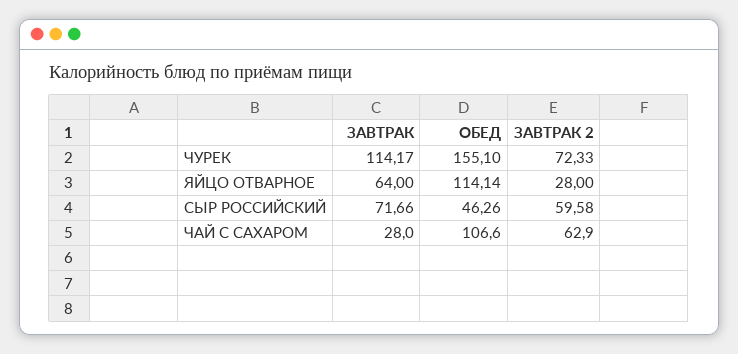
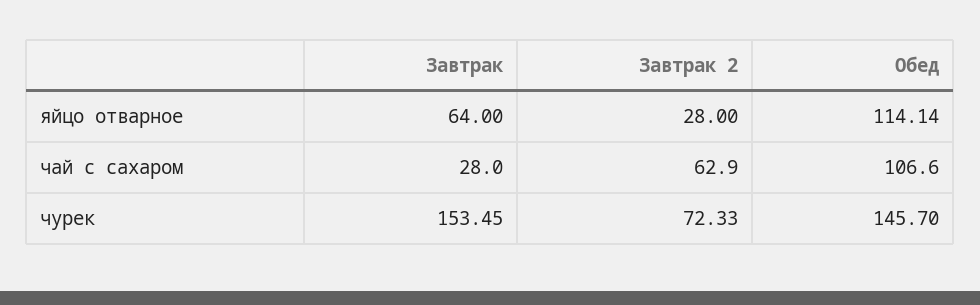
ЗАВТРАК, ЧУРЕК: 114.17 -> 153.45
ОБЕД, ЧУРЕК: 155.1 -> 145.7
ЗАВТРАК, СЫР РОССИЙСКИЙ: 71.66 -> none
ОБЕД, СЫР РОССИЙСКИЙ: 46.26 -> none
ЗАВТРАК 2, СЫР РОССИЙСКИЙ: 59.58 -> none

